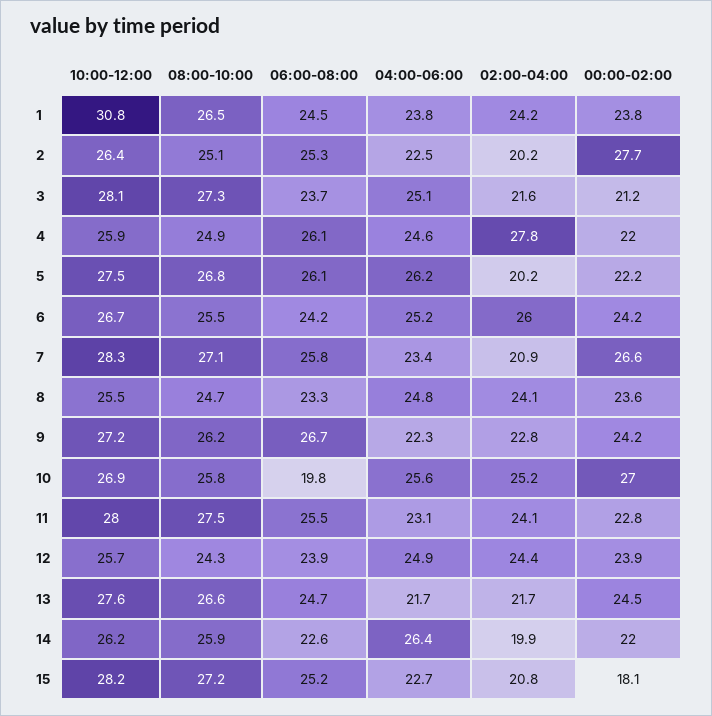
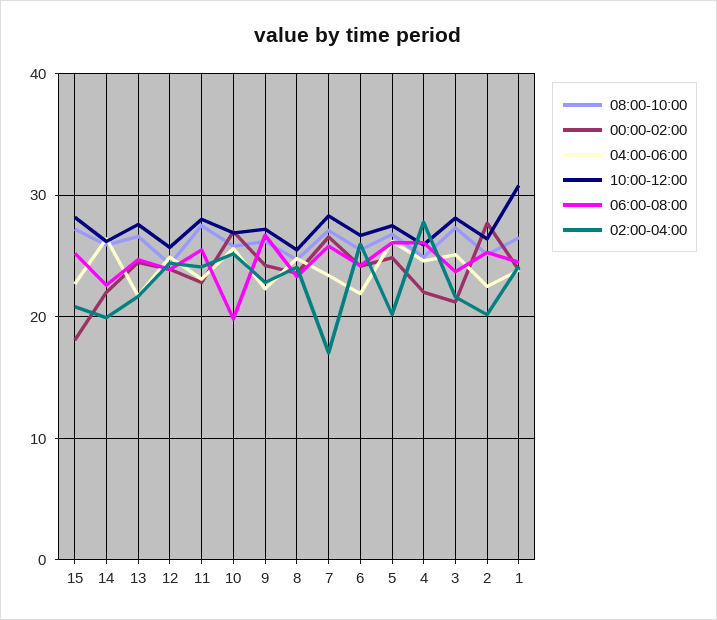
00:00-02:00, 5: 22.2 -> 25
04:00-06:00, 6: 25.2 -> 22
02:00-04:00, 7: 20.9 -> 17

